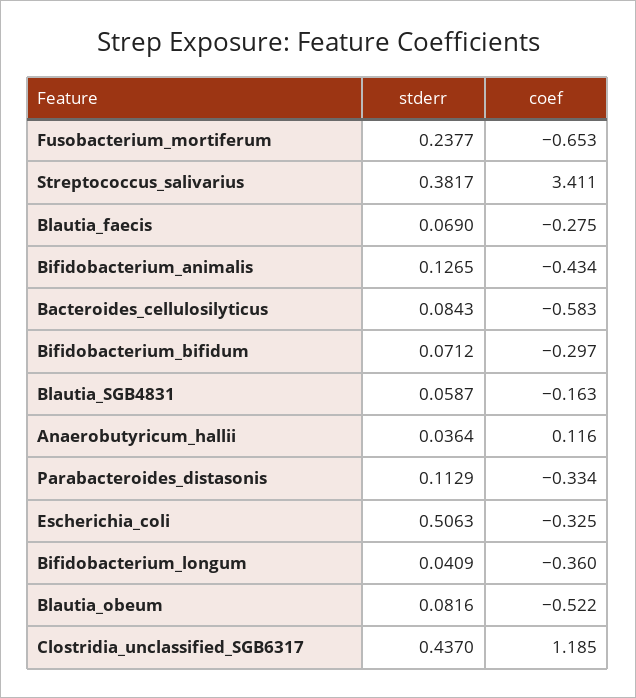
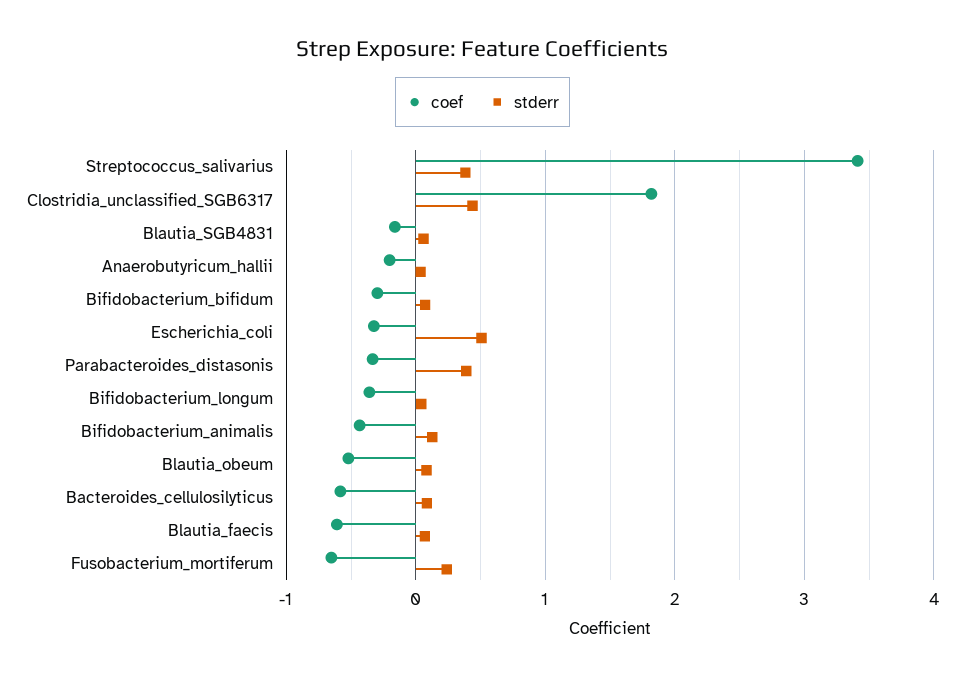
coef, Blautia_faecis: -0.275 -> -0.6
coef, Anaerobutyricum_hallii: 0.116 -> -0.2
stderr, Parabacteroides_distasonis: 0.1129 -> 0.4
coef, Clostridia_unclassified_SGB6317: 1.185 -> 1.8

